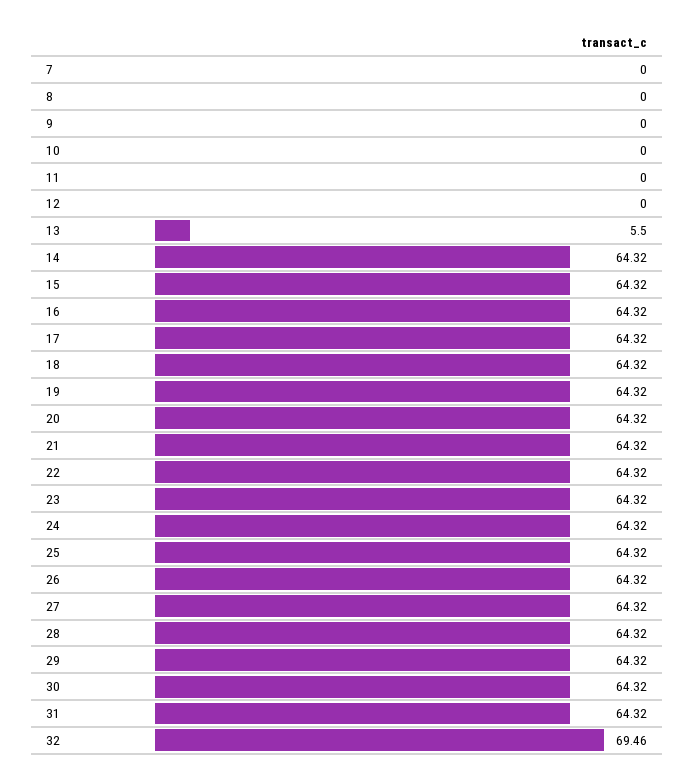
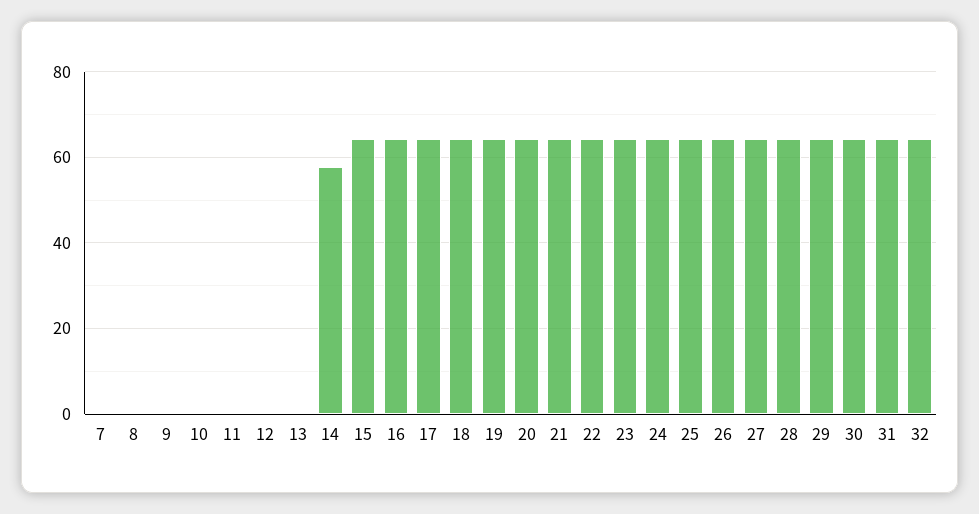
13: 5.5 -> 0
14: 64.32 -> 58
32: 69.46 -> 64

